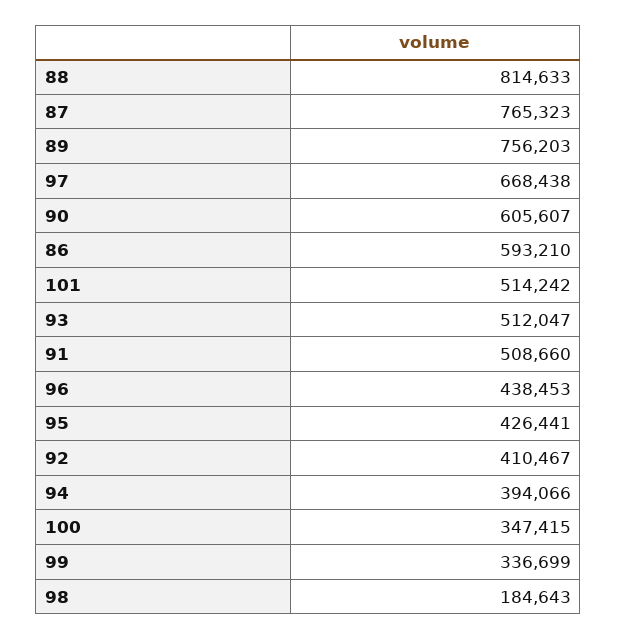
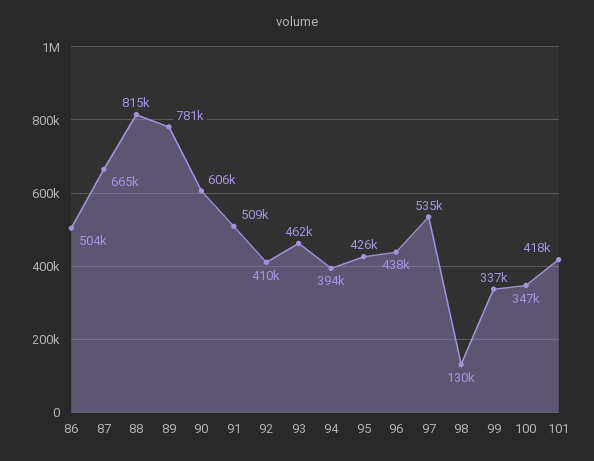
87: 765323 -> 665000
89: 756203 -> 781000
97: 668438 -> 535000
86: 593210 -> 504000
101: 514242 -> 418000
93: 512047 -> 462000
98: 184643 -> 130000

